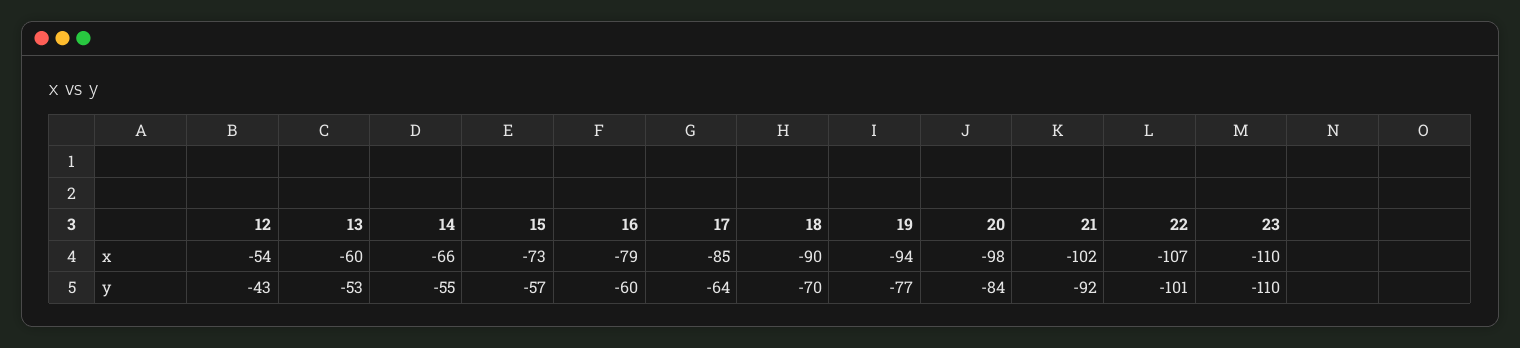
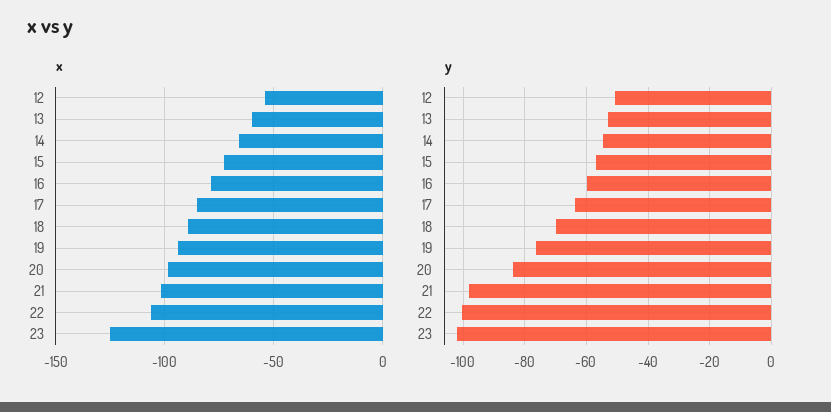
x, 23: -110 -> -125
y, 12: -43 -> -50
y, 21: -92 -> -98
y, 23: -110 -> -102

